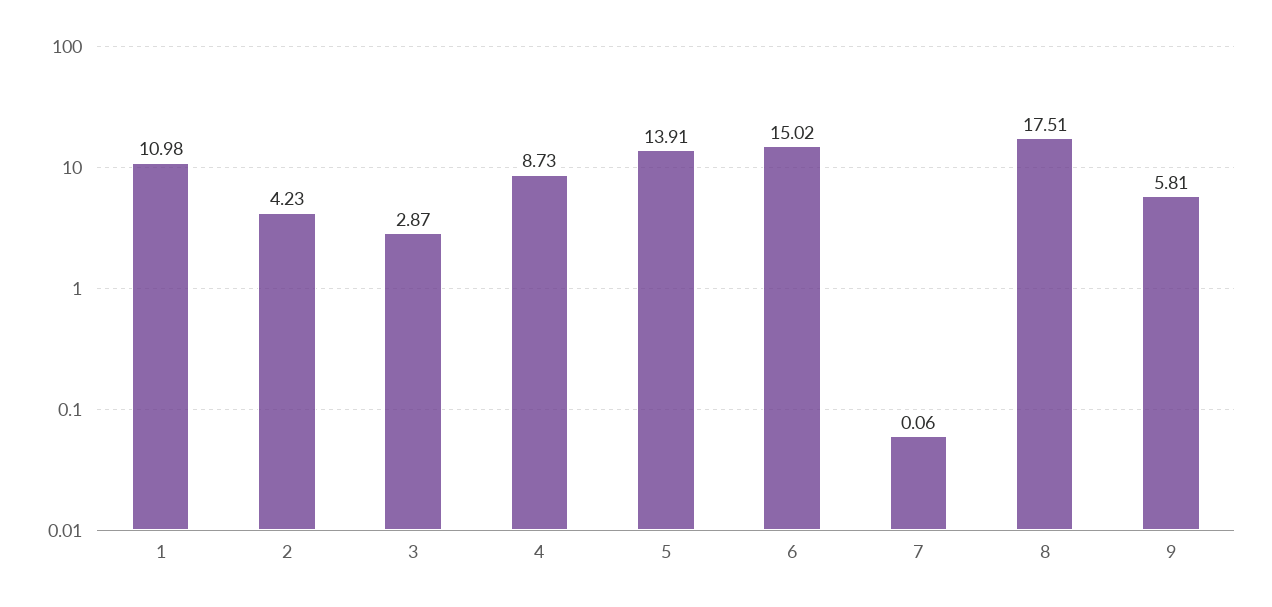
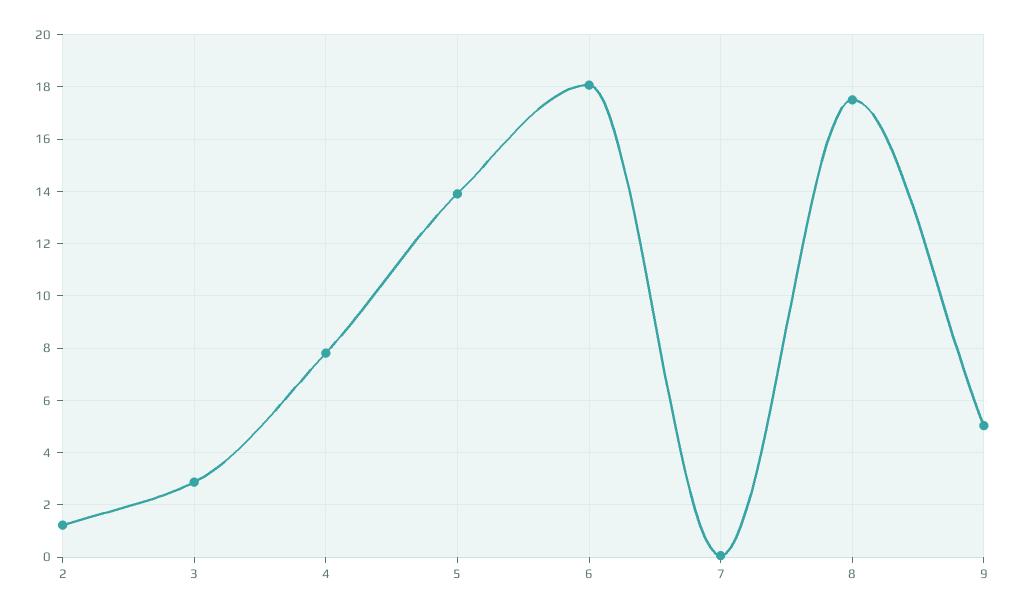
1: 10.98 -> none
2: 4.23 -> 1.25
4: 8.73 -> 7.75
6: 15.02 -> 18
9: 5.81 -> 5

